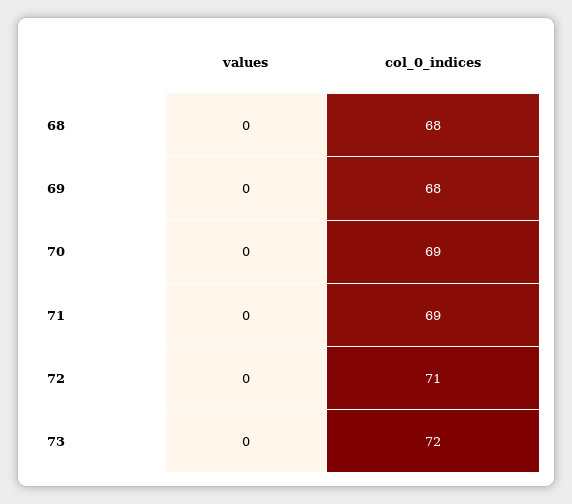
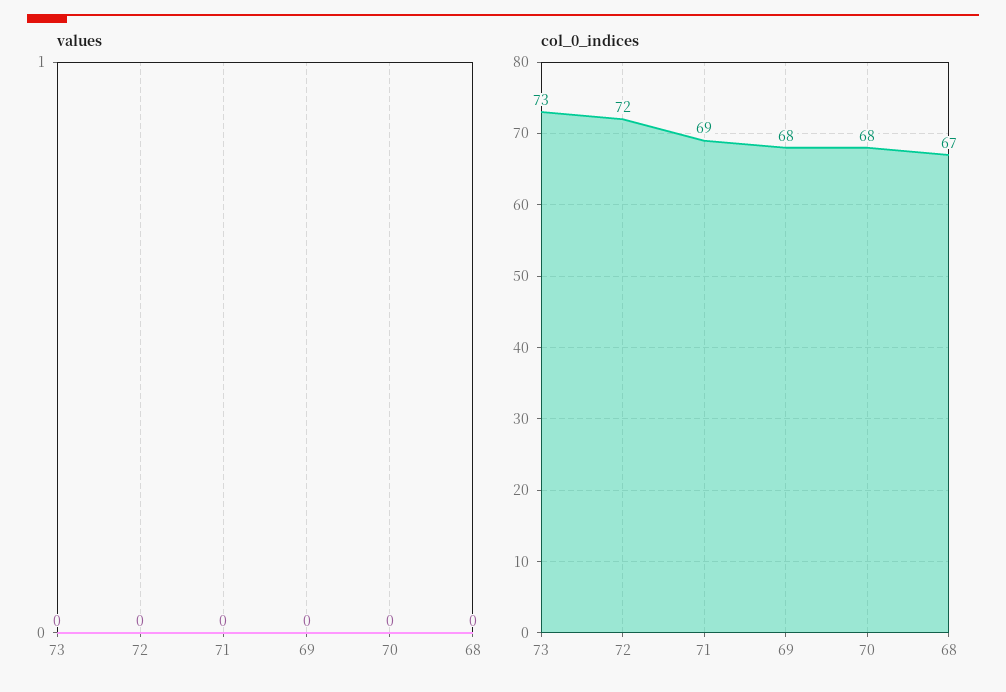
col_0_indices, 68: 68 -> 67
col_0_indices, 70: 69 -> 68
col_0_indices, 72: 71 -> 72
col_0_indices, 73: 72 -> 73

